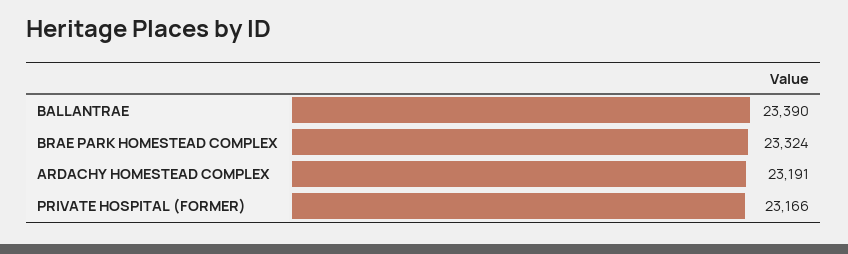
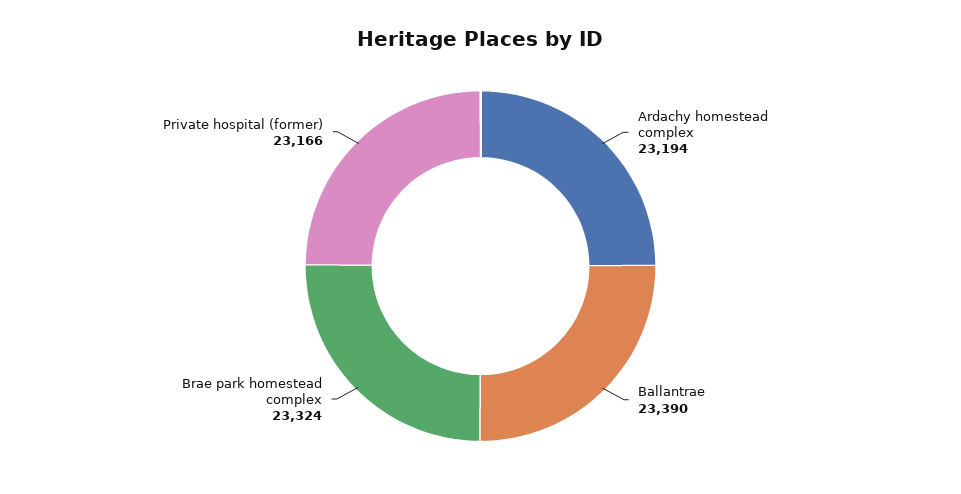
ARDACHY HOMESTEAD COMPLEX: 23191 -> 23194

